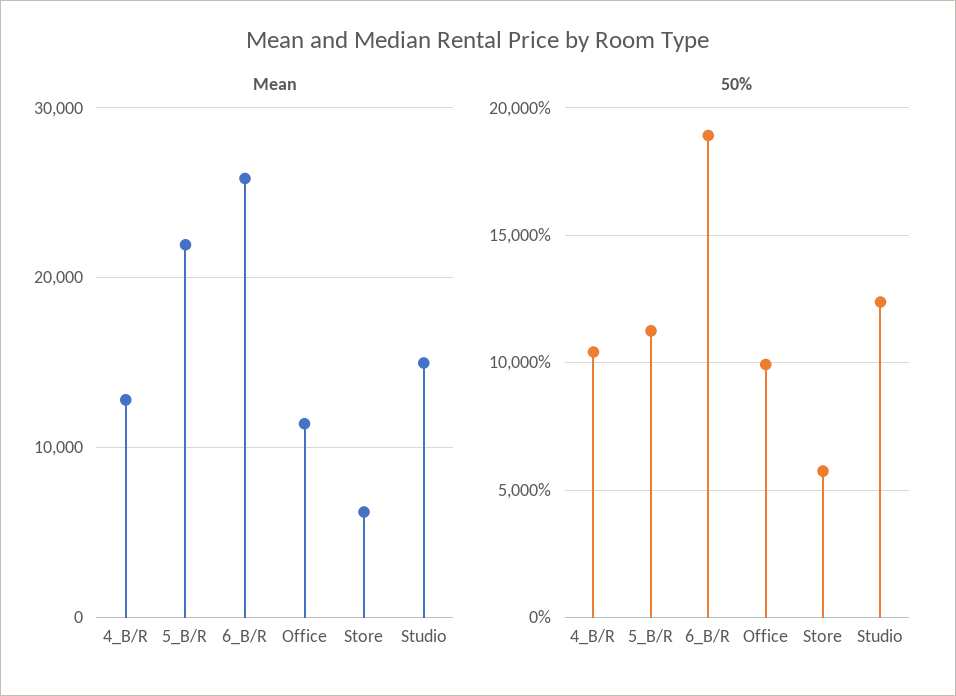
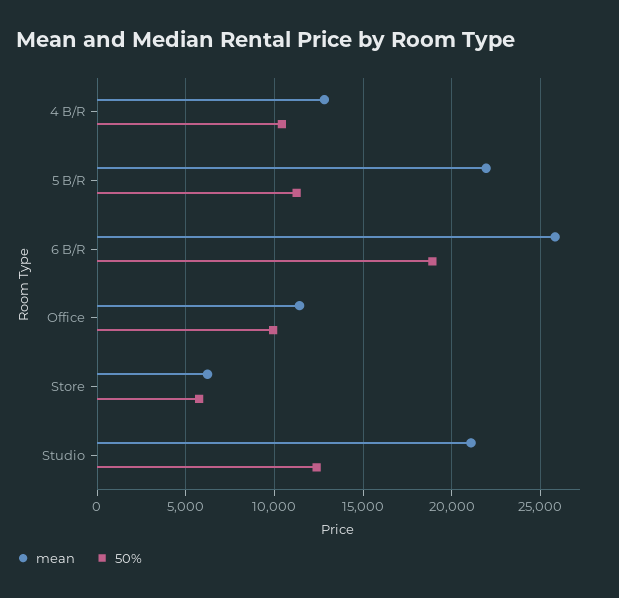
Mean, Studio: 15000 -> 21000

